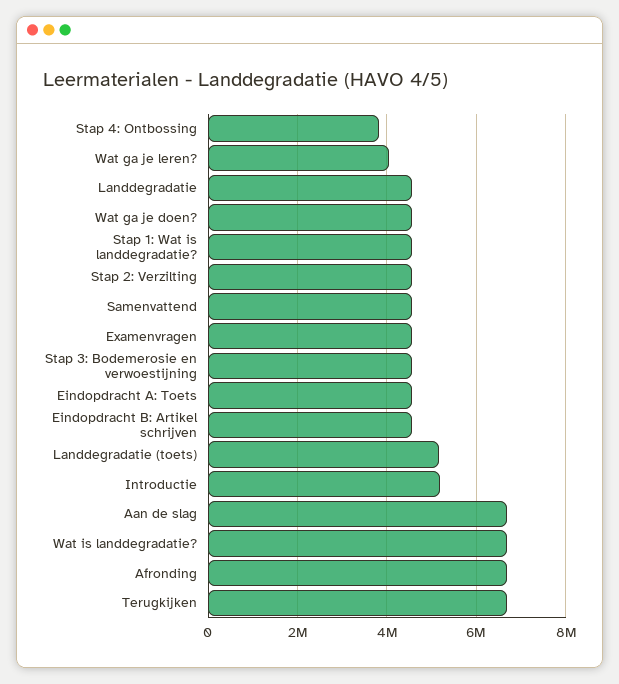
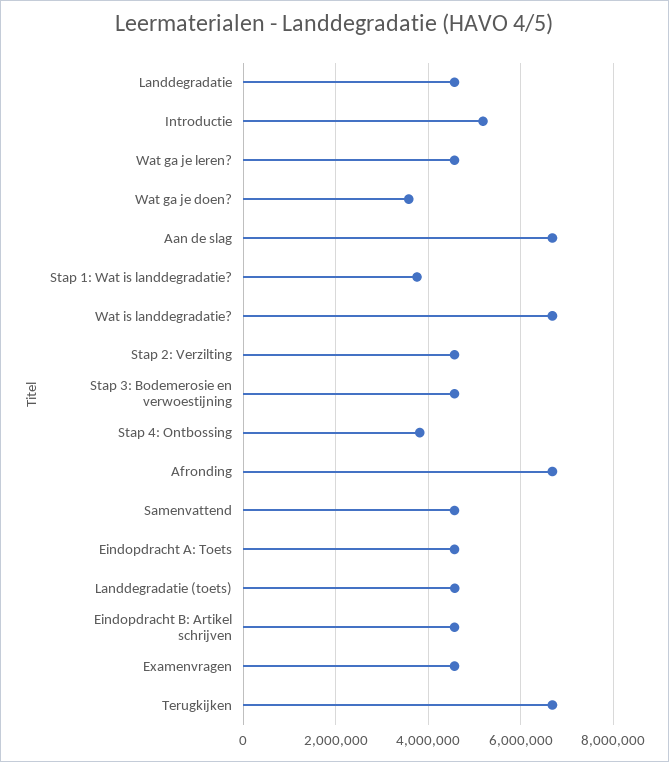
Wat ga je leren?: 4000000 -> 4600000
Wat ga je doen?: 4600000 -> 3600000
Stap 1: Wat is landdegradatie?: 4600000 -> 3800000
Landdegradatie (toets): 5200000 -> 4600000

